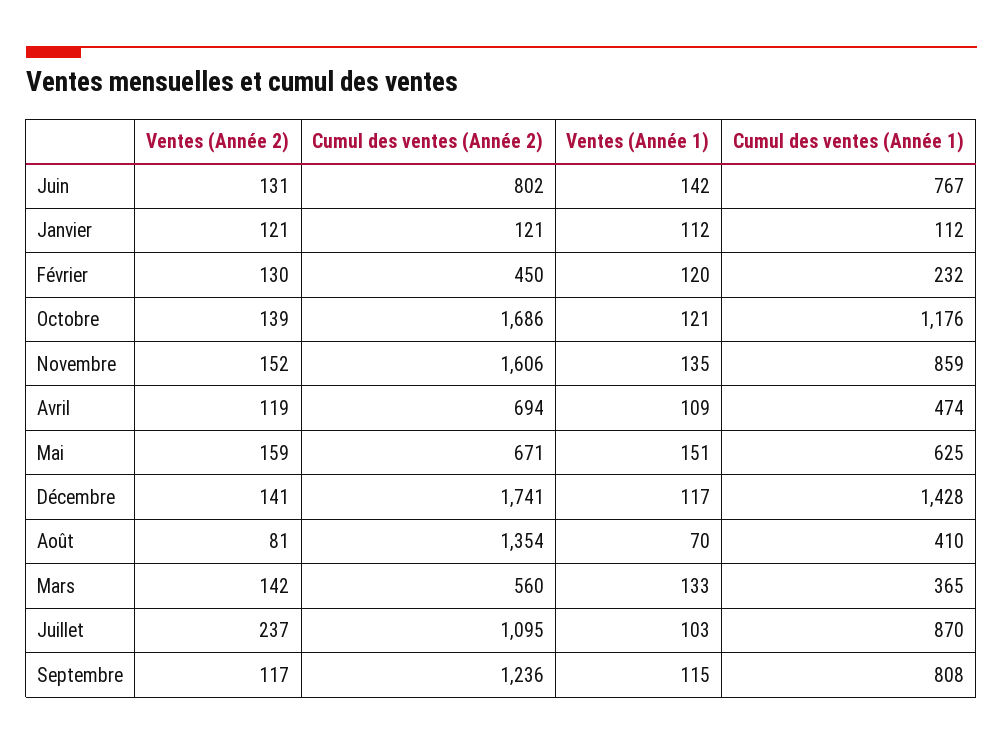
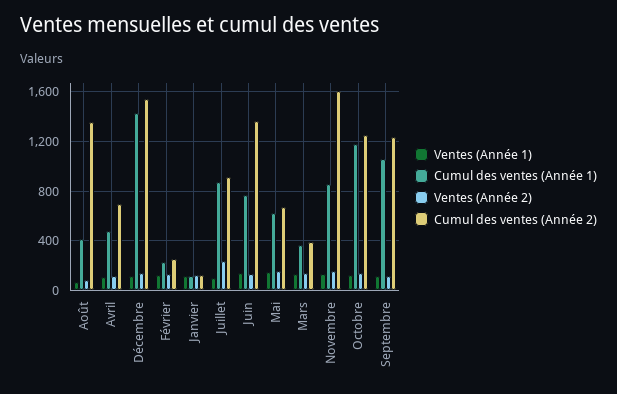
Cumul des ventes (Année 2), Juin: 802 -> 1350
Cumul des ventes (Année 2), Février: 450 -> 250
Cumul des ventes (Année 2), Octobre: 1686 -> 1250
Cumul des ventes (Année 2), Décembre: 1741 -> 1550
Cumul des ventes (Année 2), Mars: 560 -> 400
Cumul des ventes (Année 2), Juillet: 1095 -> 900
Cumul des ventes (Année 1), Septembre: 808 -> 1050

